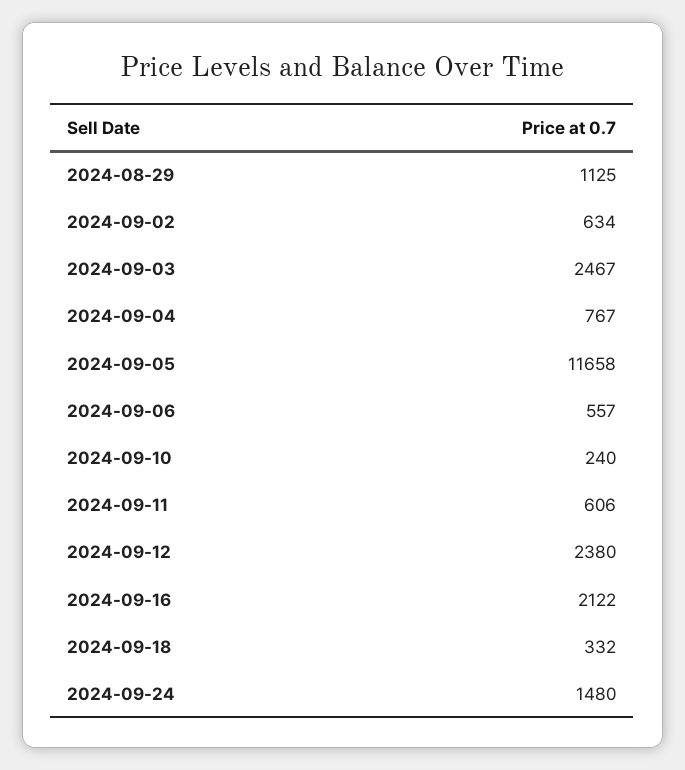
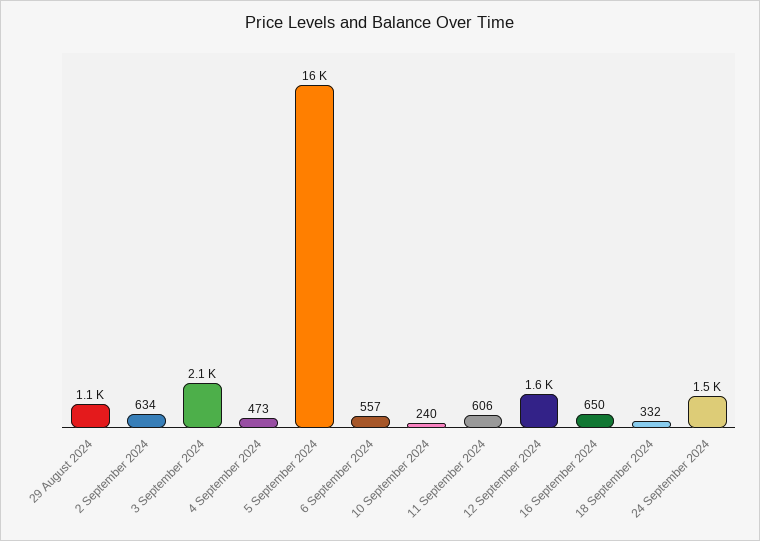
2024-09-03: 2467 -> 2100
2024-09-04: 767 -> 473
2024-09-05: 11658 -> 16000
2024-09-12: 2380 -> 1600
2024-09-16: 2122 -> 650

